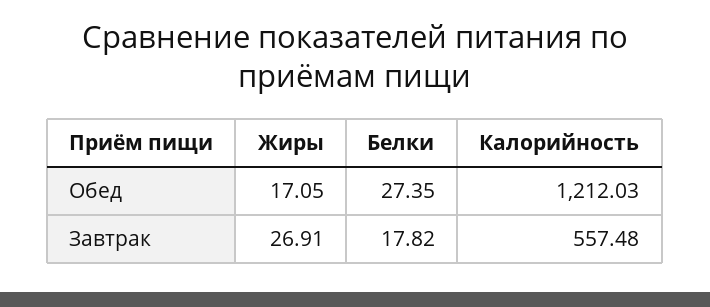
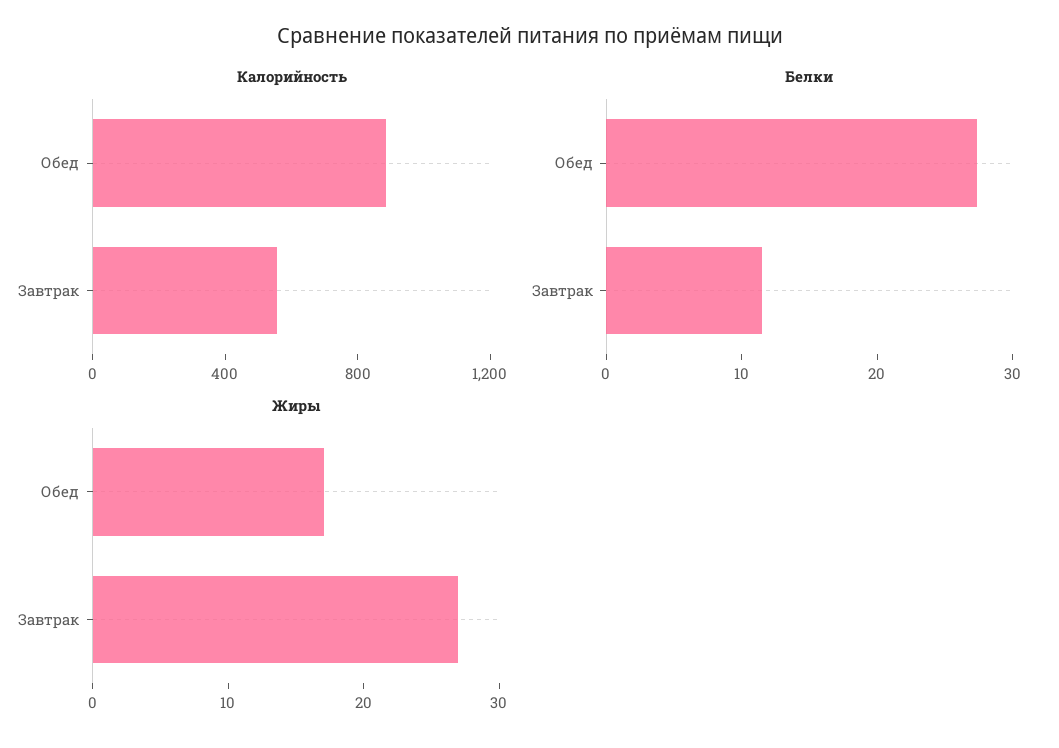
Калорийность, Обед: 1212.03 -> 900
Белки, Завтрак: 17.82 -> 12

